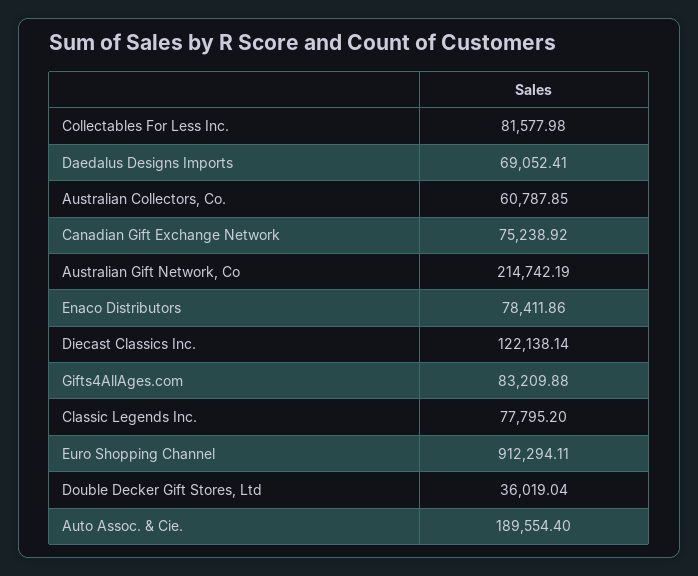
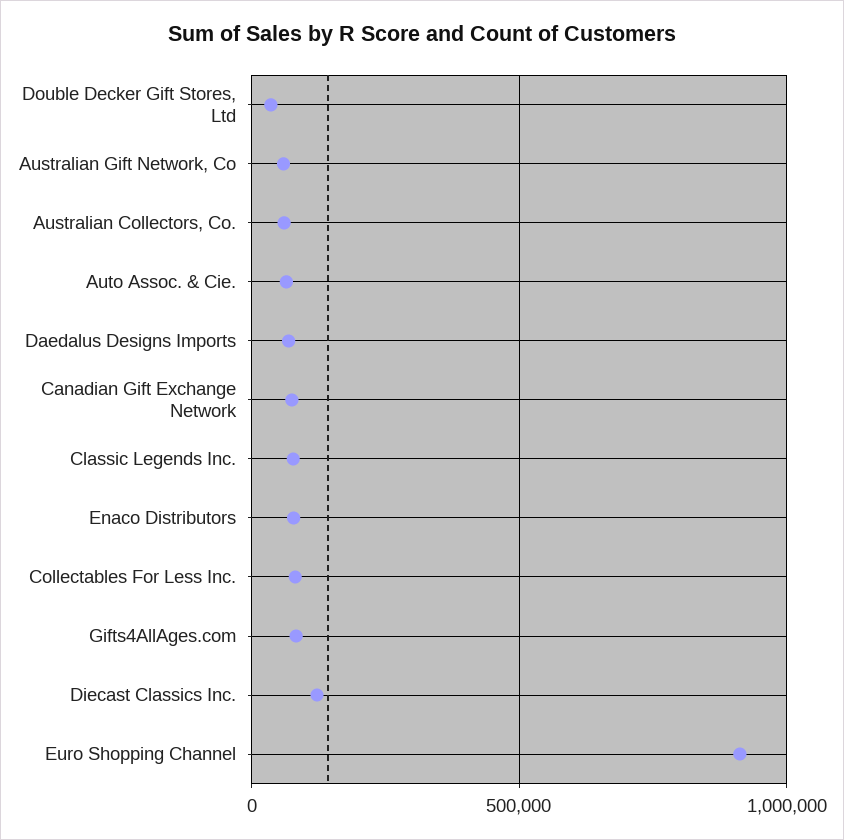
Australian Gift Network, Co: 214742.19 -> 50000
Auto Assoc. & Cie.: 189554.4 -> 50000

